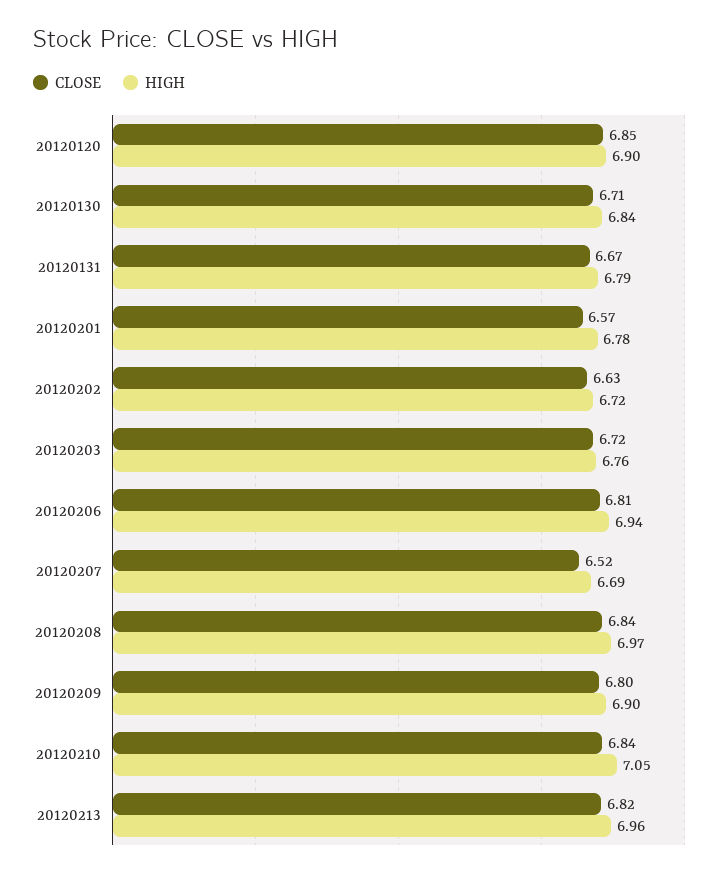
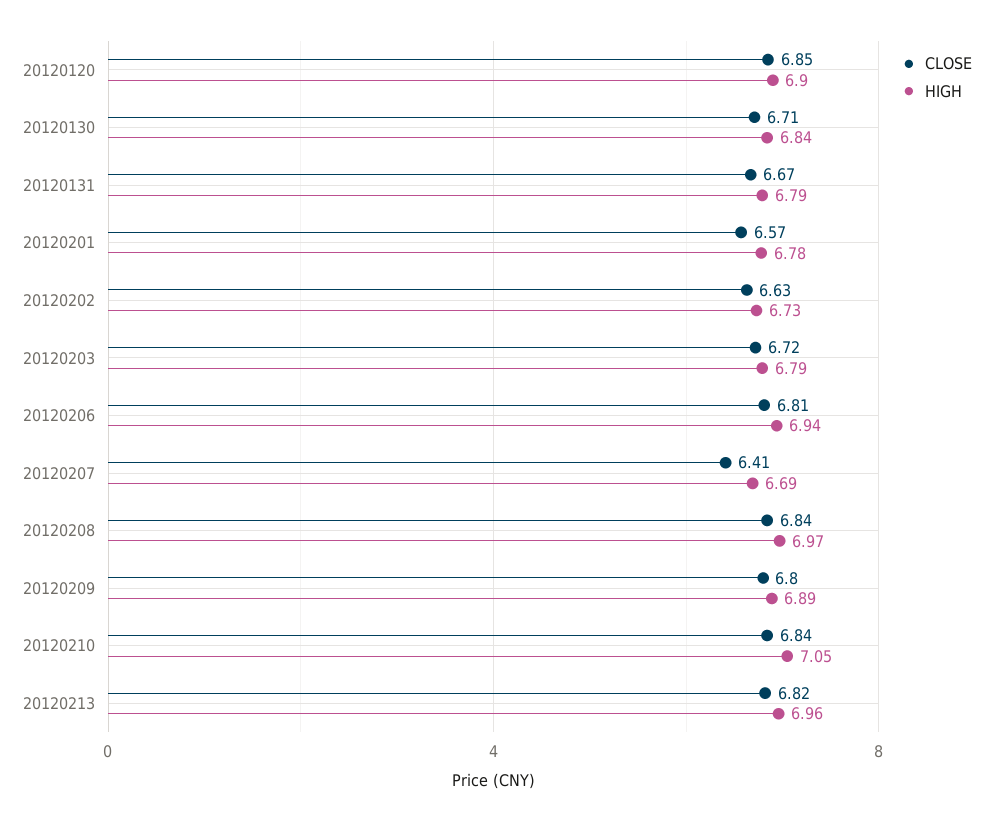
HIGH, 20120202: 6.72 -> 6.73
HIGH, 20120203: 6.76 -> 6.79
CLOSE, 20120207: 6.52 -> 6.41
HIGH, 20120209: 6.9 -> 6.89

